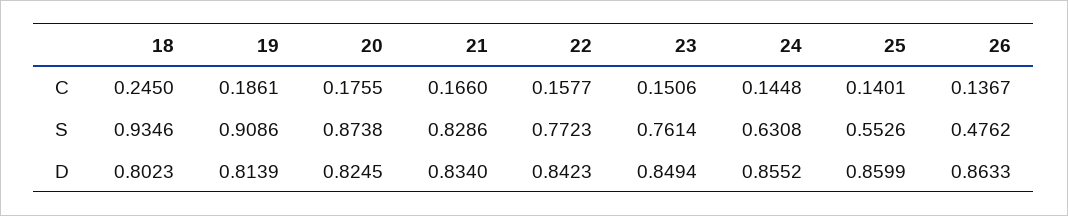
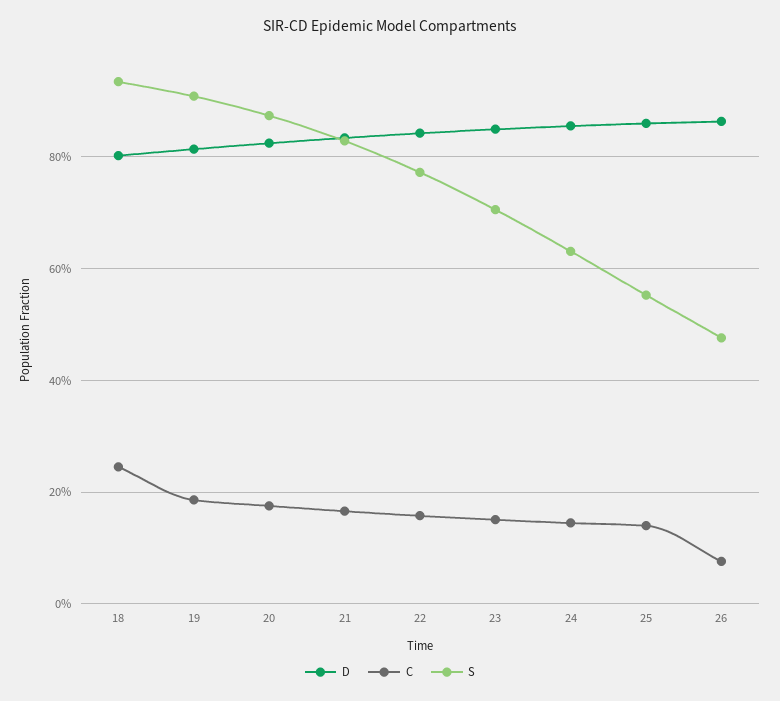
C, 26: 0.1367 -> 0.08
S, 23: 0.7614 -> 0.7

